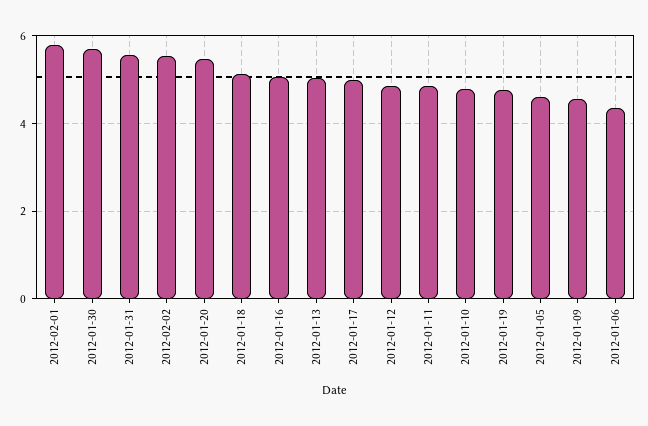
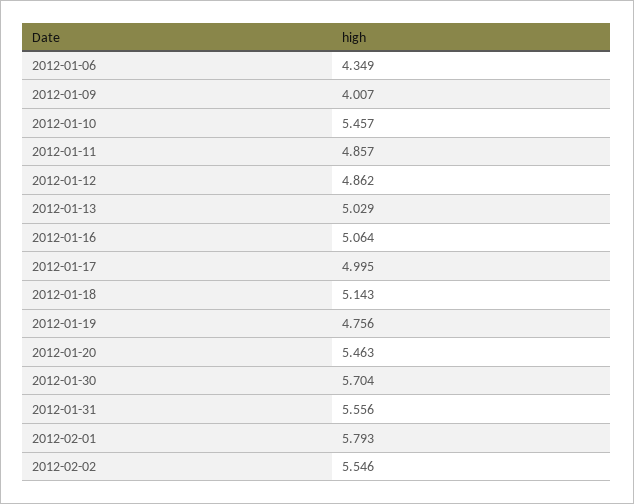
2012-01-10: 4.8 -> 5.457
2012-01-05: 4.6 -> none
2012-01-09: 4.6 -> 4.007

